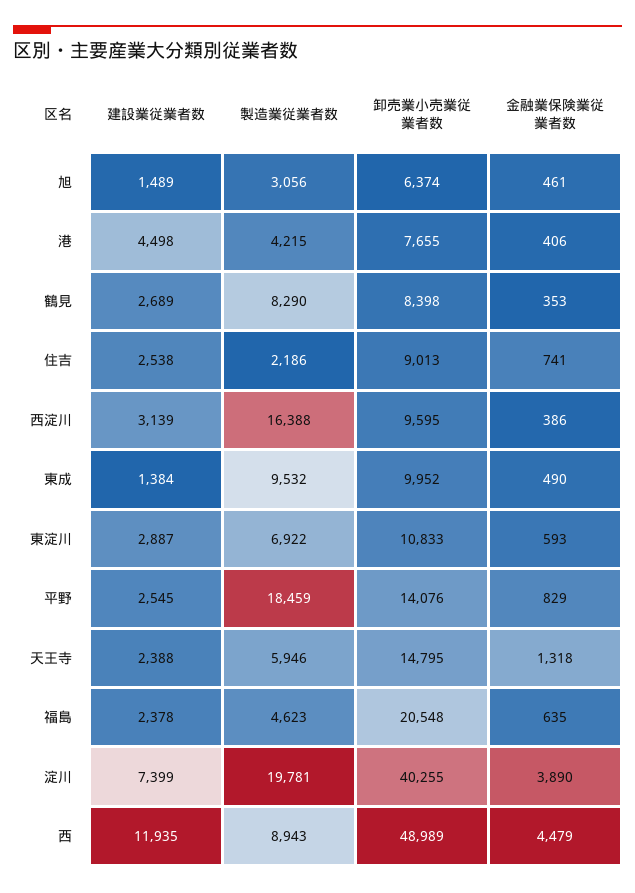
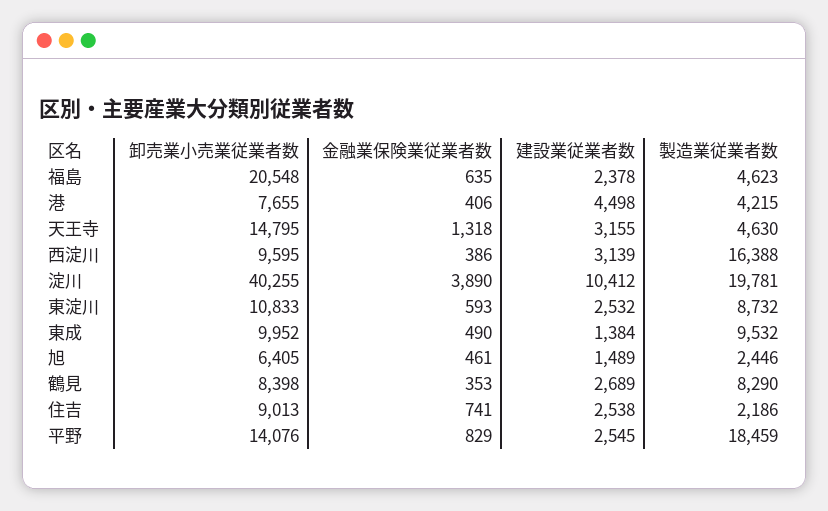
製造業従業者数, 旭: 3056 -> 2446
卸売業小売業従業者数, 旭: 6374 -> 6405
建設業従業者数, 東淀川: 2887 -> 2532
製造業従業者数, 東淀川: 6922 -> 8732
建設業従業者数, 天王寺: 2388 -> 3155
製造業従業者数, 天王寺: 5946 -> 4630
建設業従業者数, 淀川: 7399 -> 10412
建設業従業者数, 西: 11935 -> none
製造業従業者数, 西: 8943 -> none
卸売業小売業従業者数, 西: 48989 -> none
金融業保険業従業者数, 西: 4479 -> none

